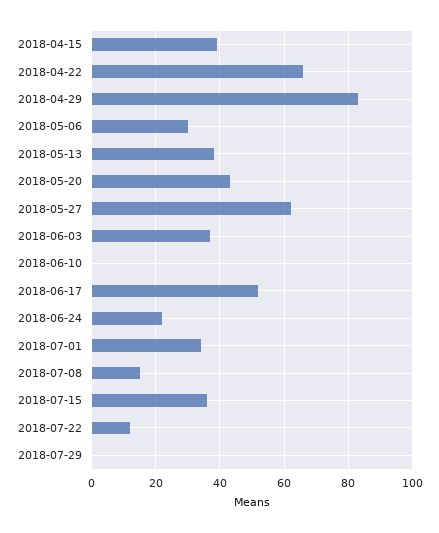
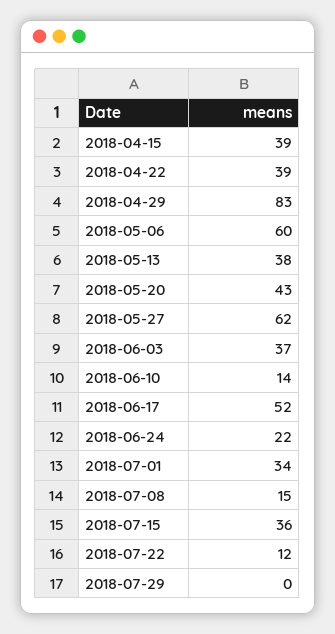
2018-04-22: 65 -> 39
2018-05-06: 30 -> 60
2018-06-10: 0 -> 14

